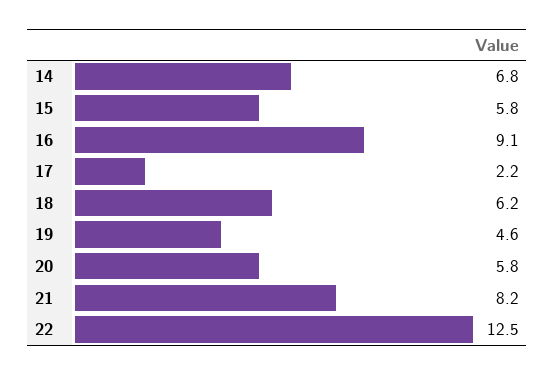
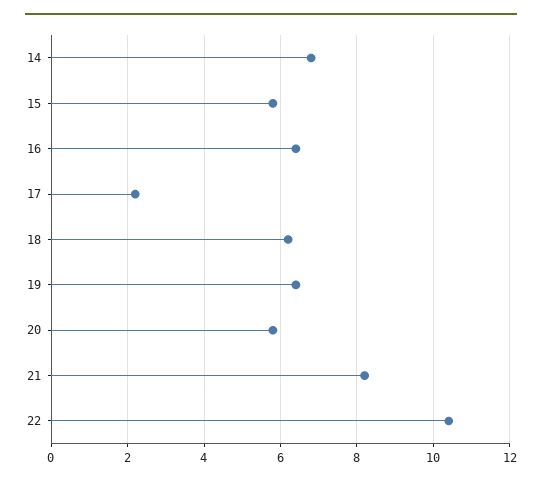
16: 9.1 -> 6.5
19: 4.6 -> 6.5
22: 12.5 -> 10.5

